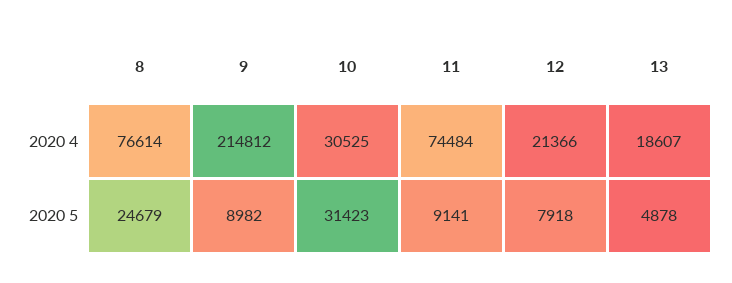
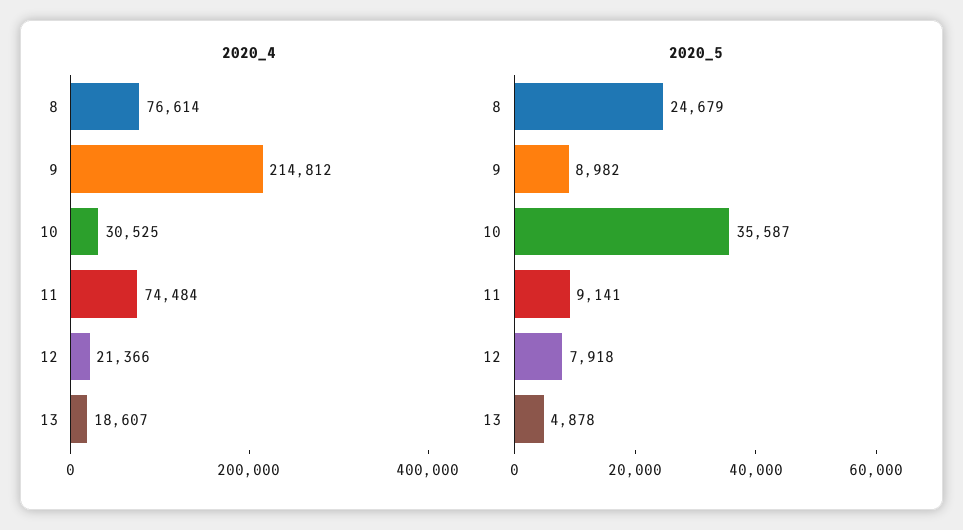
2020 5, 10: 31423 -> 35587

